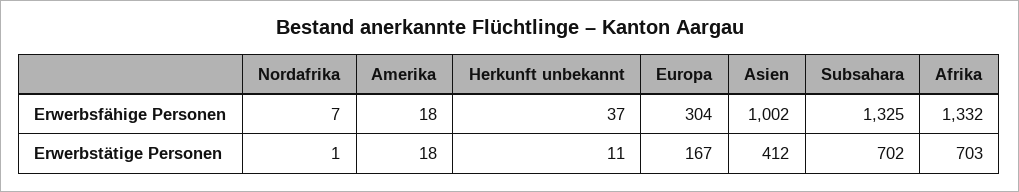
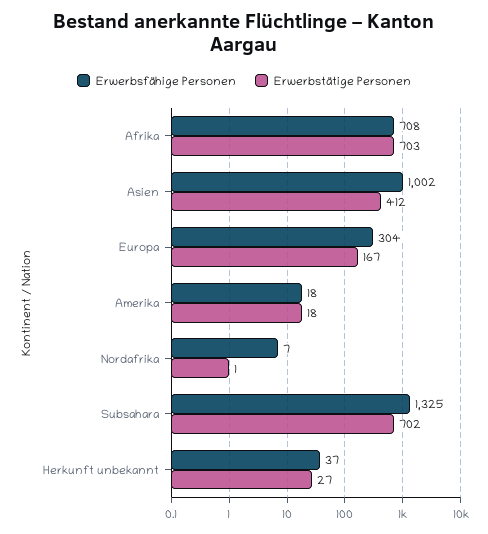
Erwerbsfähige Personen, Afrika: 1332 -> 708
Erwerbstätige Personen, Herkunft unbekannt: 11 -> 27

